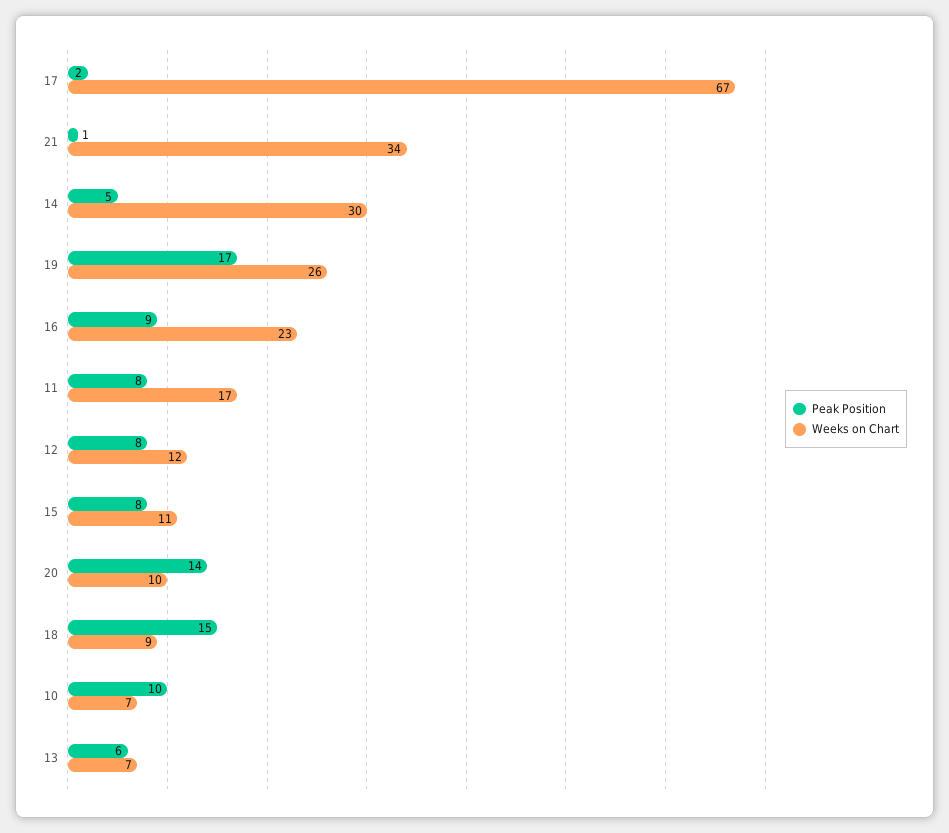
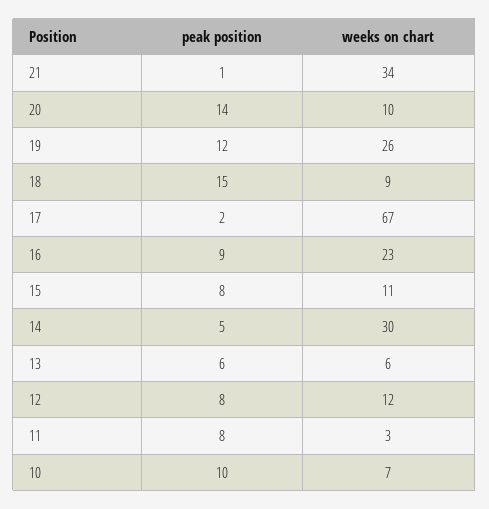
Peak Position, 19: 17 -> 12
Weeks on Chart, 11: 17 -> 3
Weeks on Chart, 13: 7 -> 6

